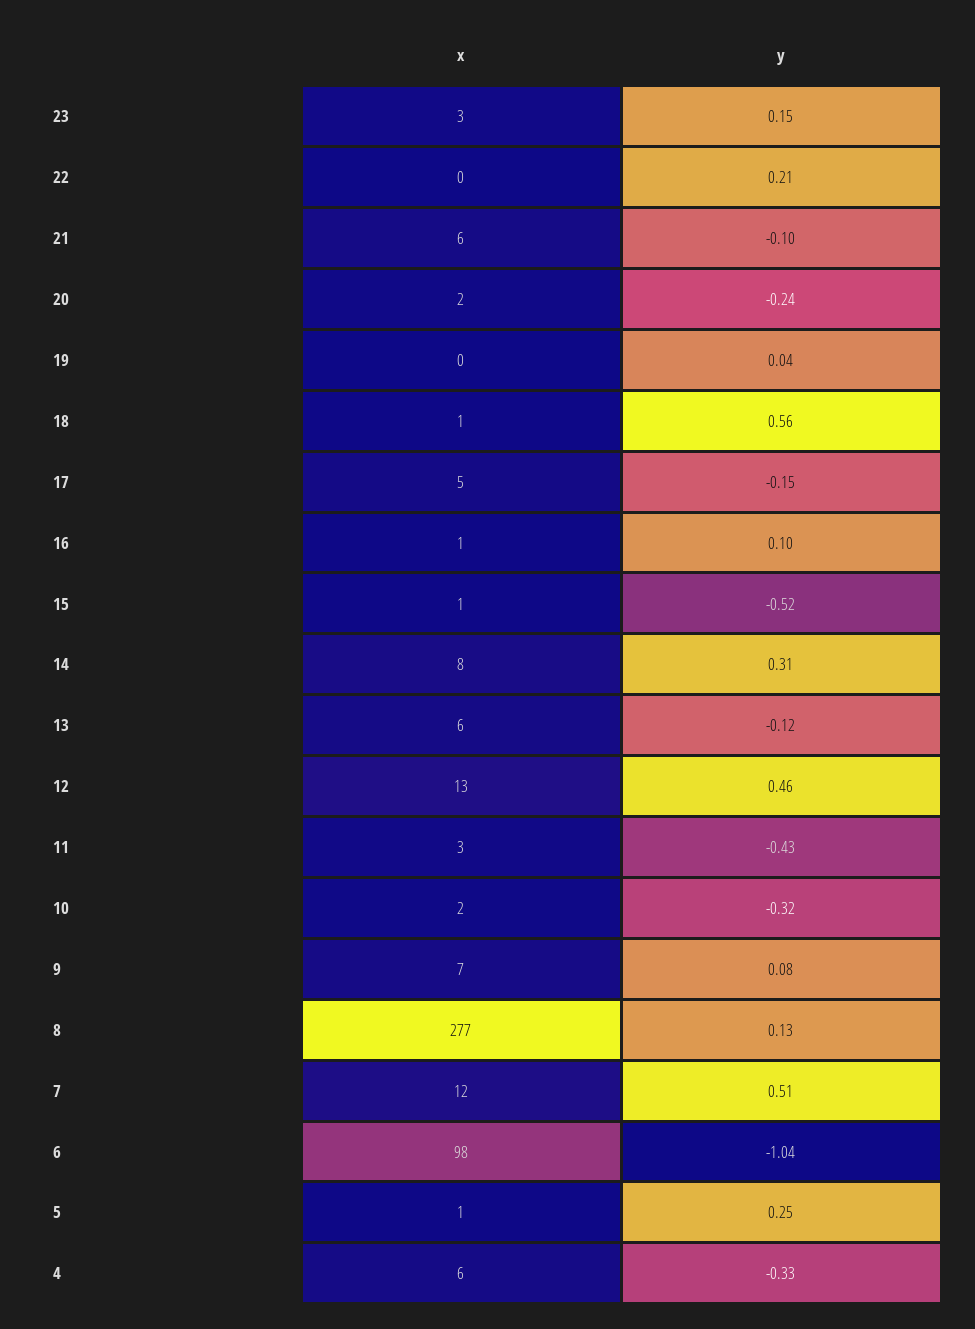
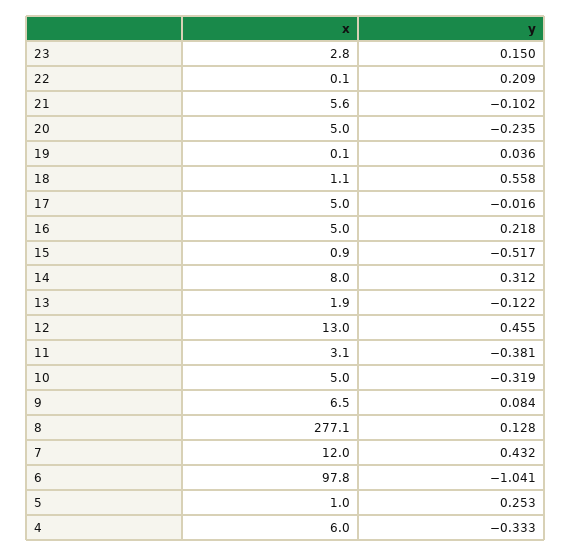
x, 20: 2 -> 5
y, 17: -0.15 -> -0.016
x, 16: 1 -> 5
y, 16: 0.1 -> 0.218
x, 13: 6 -> 1.9
y, 11: -0.43 -> -0.381
x, 10: 2 -> 5
y, 7: 0.51 -> 0.432

